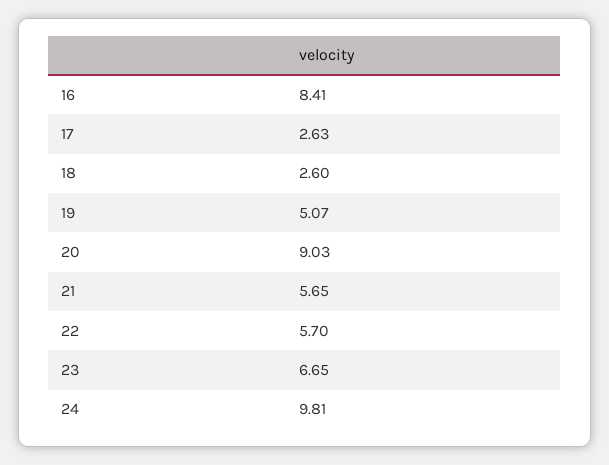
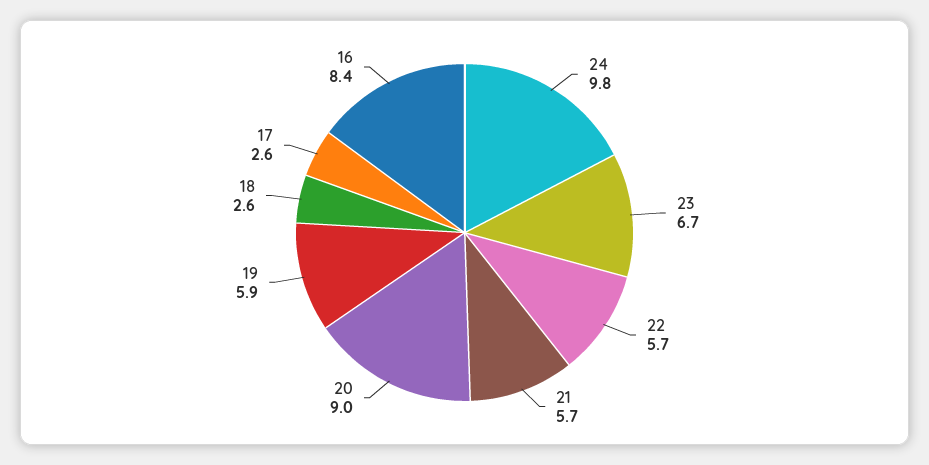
19: 5.07 -> 5.9

